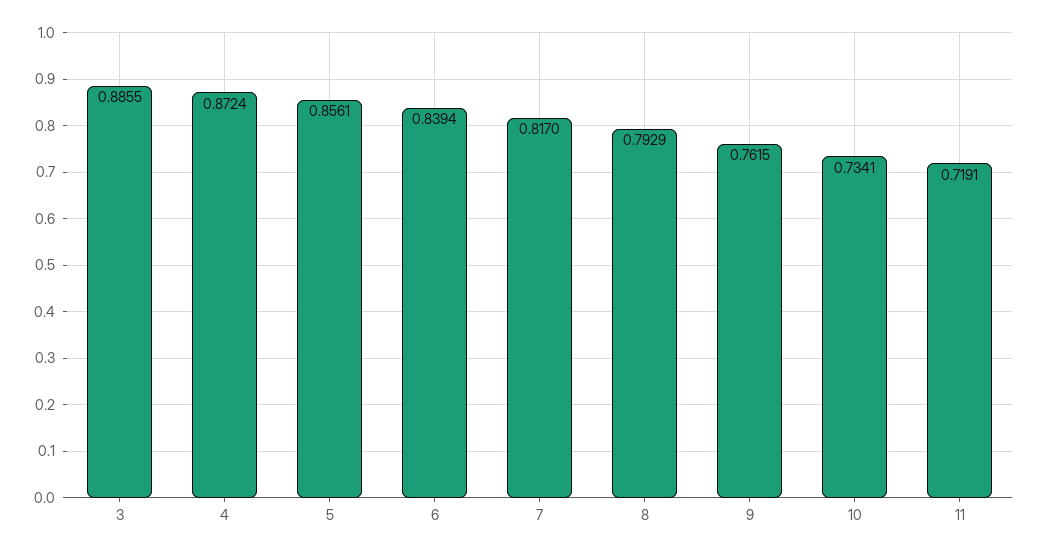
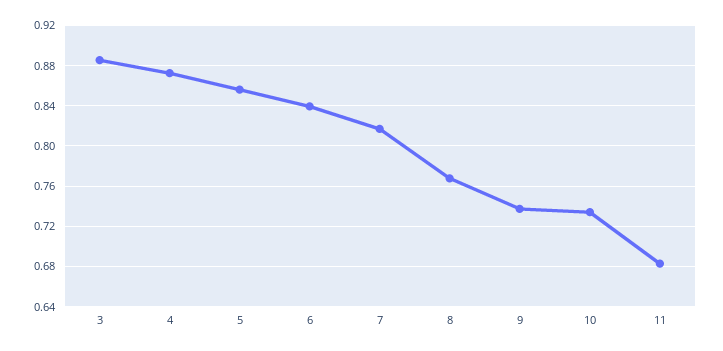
8: 0.7929 -> 0.77
9: 0.7615 -> 0.74
11: 0.7191 -> 0.68

